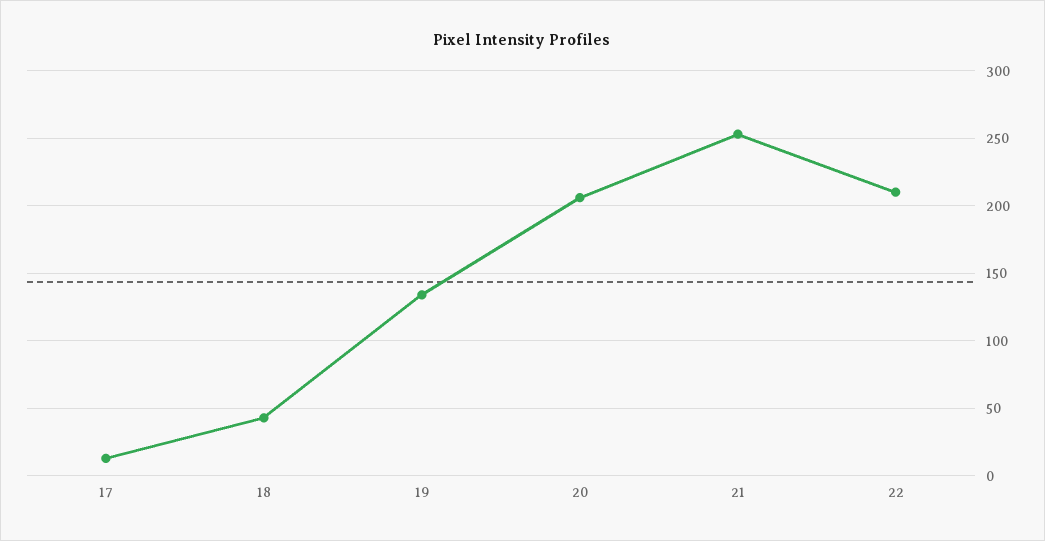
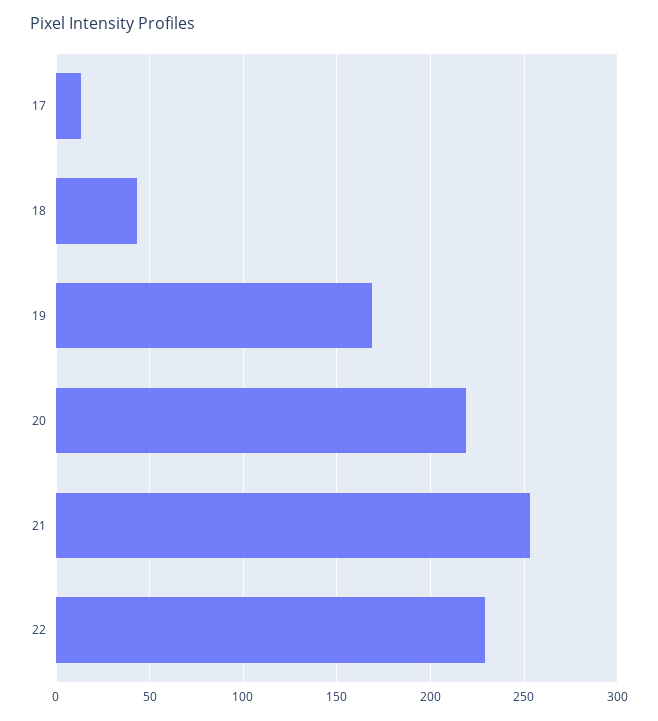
19: 135 -> 170
20: 205 -> 220
22: 210 -> 230

